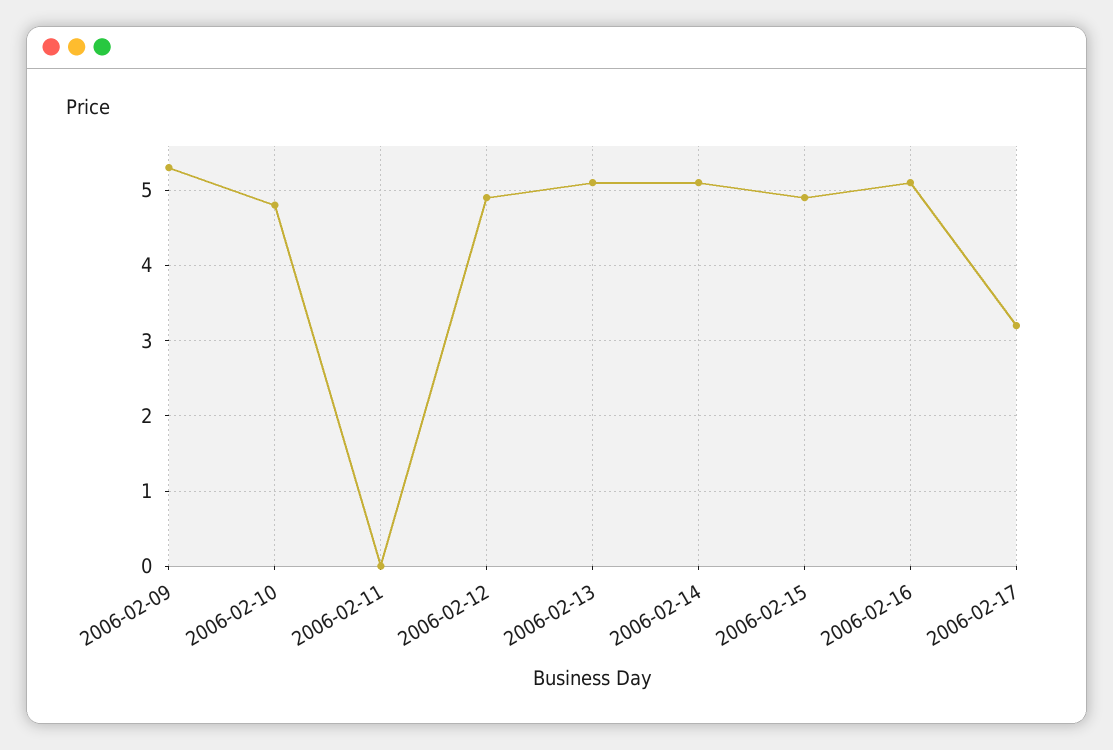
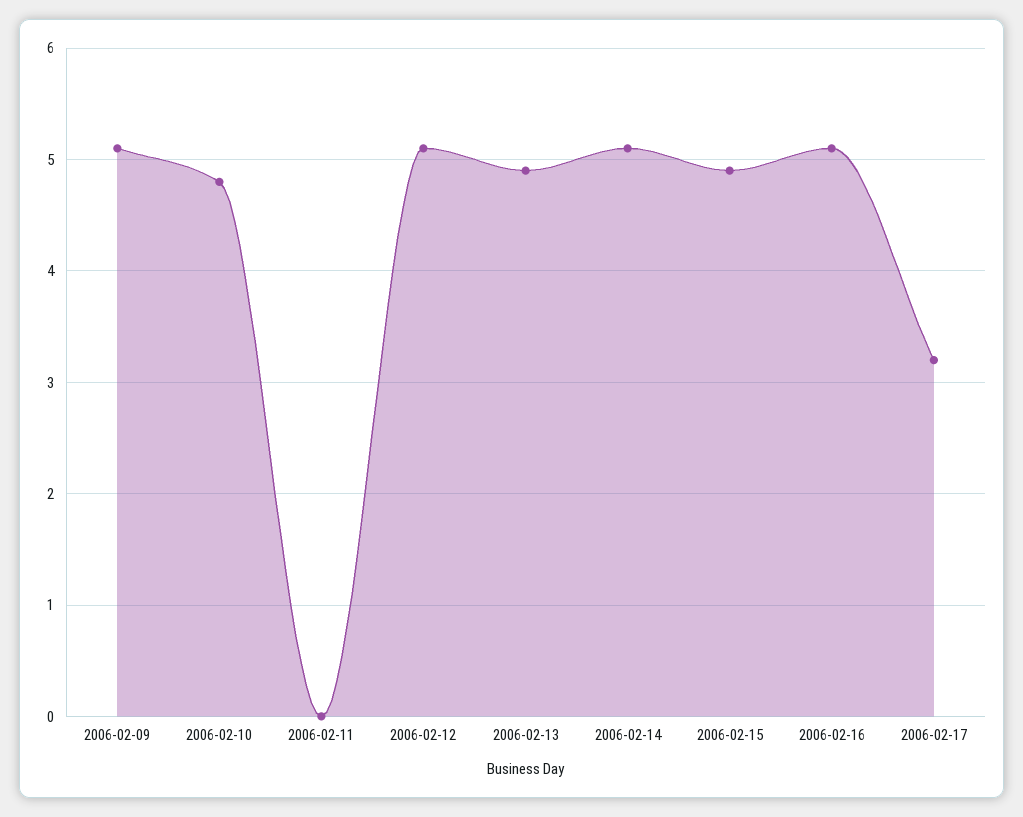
2006-02-09: 5.3 -> 5.1
2006-02-12: 4.9 -> 5.1
2006-02-13: 5.1 -> 4.9

